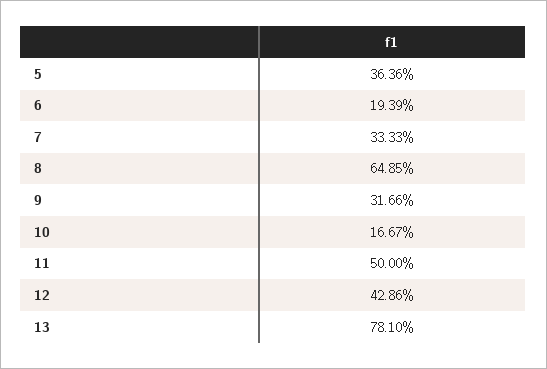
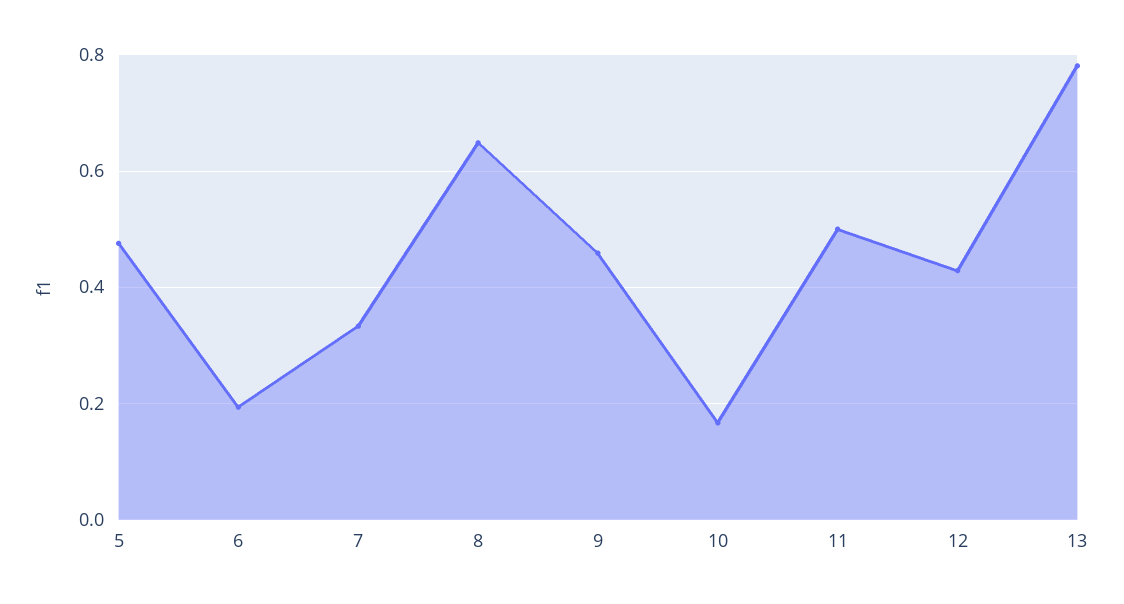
5: 0.3636 -> 0.48
9: 0.3166 -> 0.46

